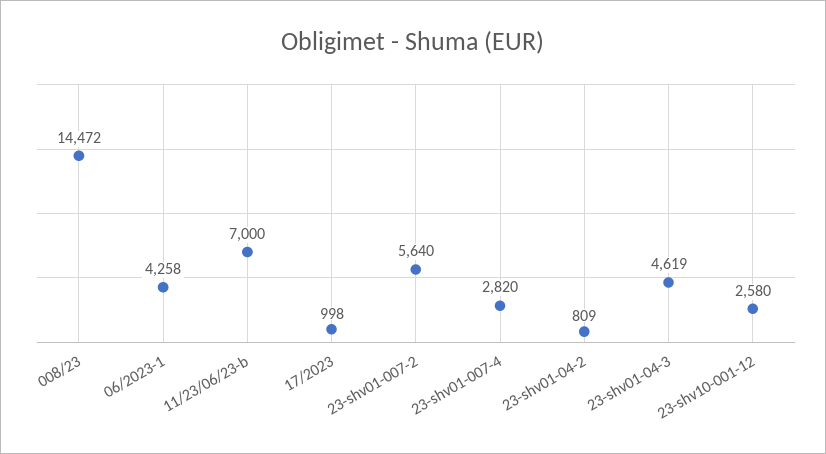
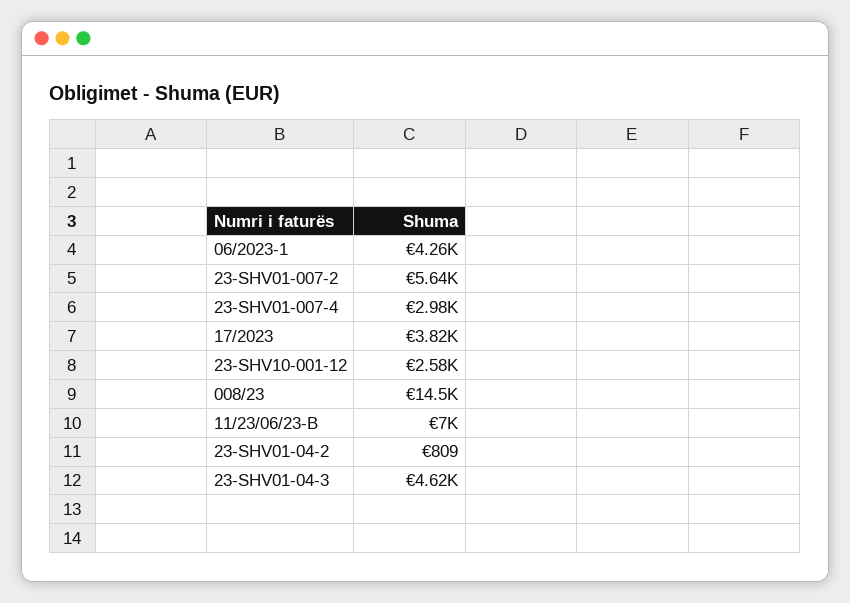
17/2023: 998 -> 3820
23-shv01-007-4: 2820 -> 2980

